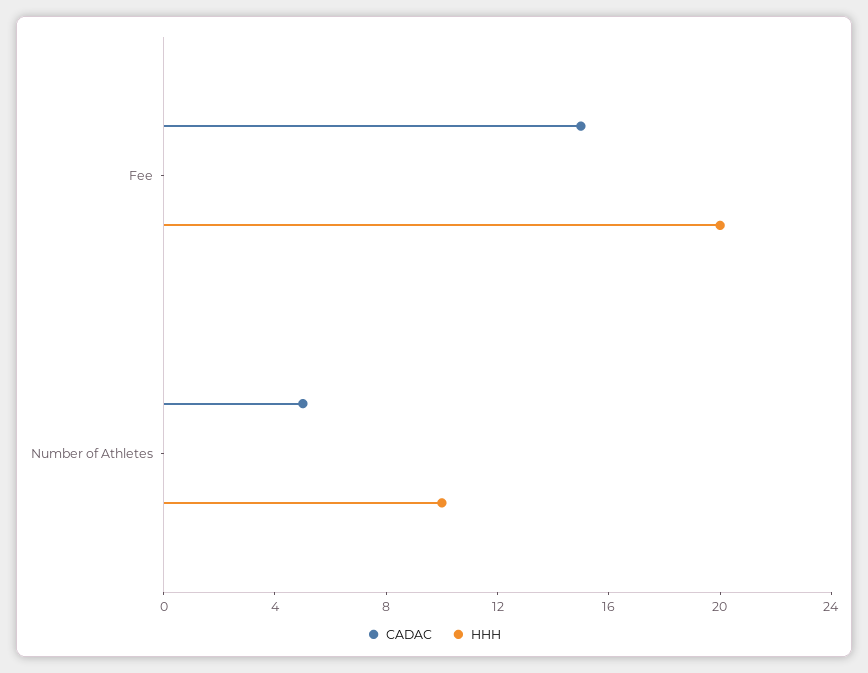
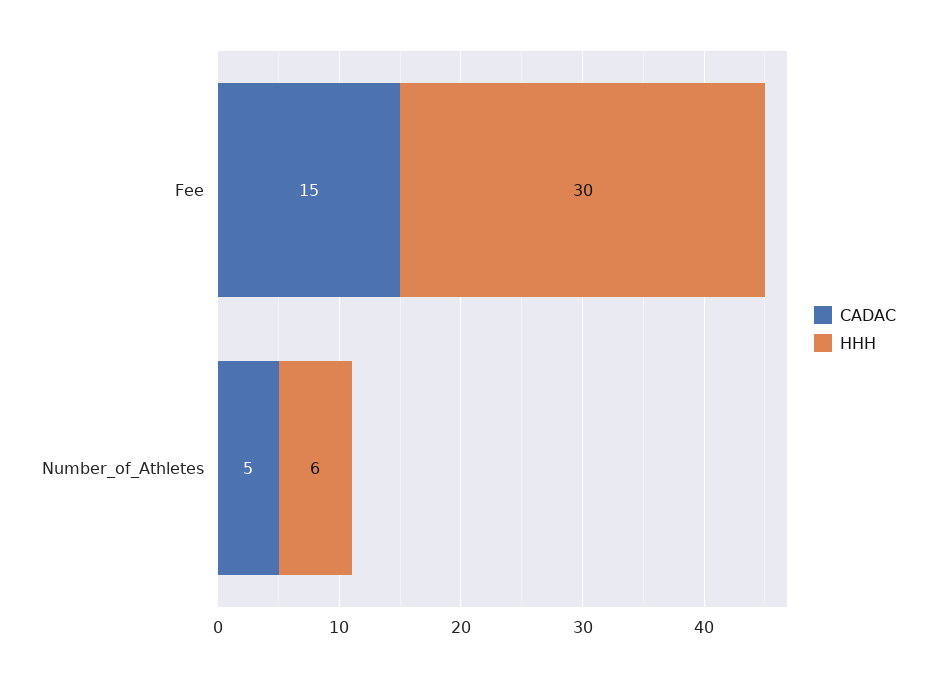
HHH, Fee: 20 -> 30
HHH, Number of Athletes: 10 -> 6

